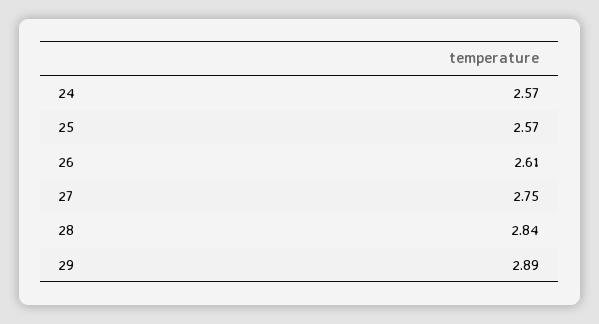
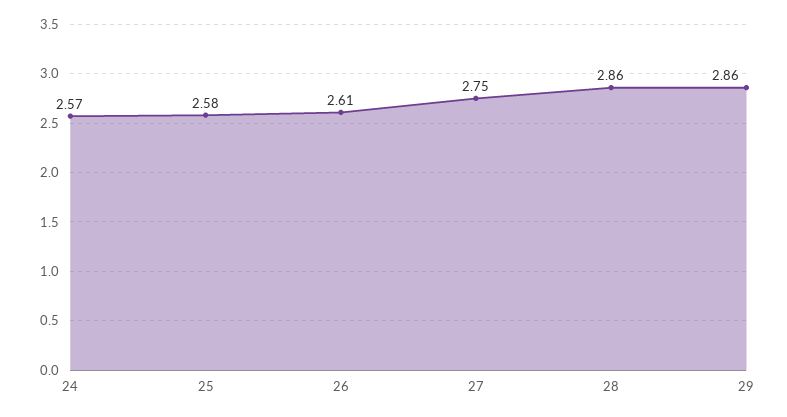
25: 2.57 -> 2.58
28: 2.84 -> 2.86
29: 2.89 -> 2.86

